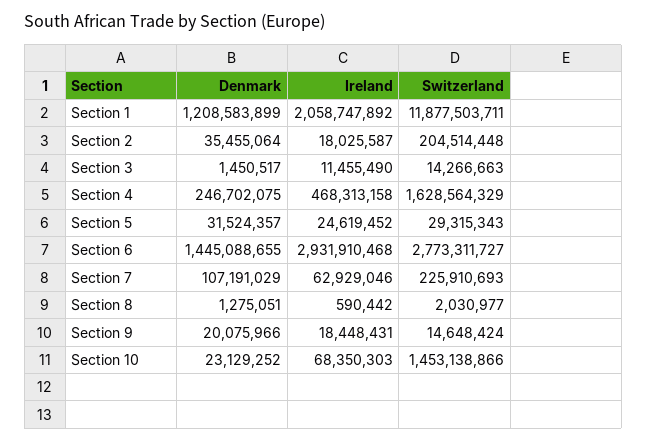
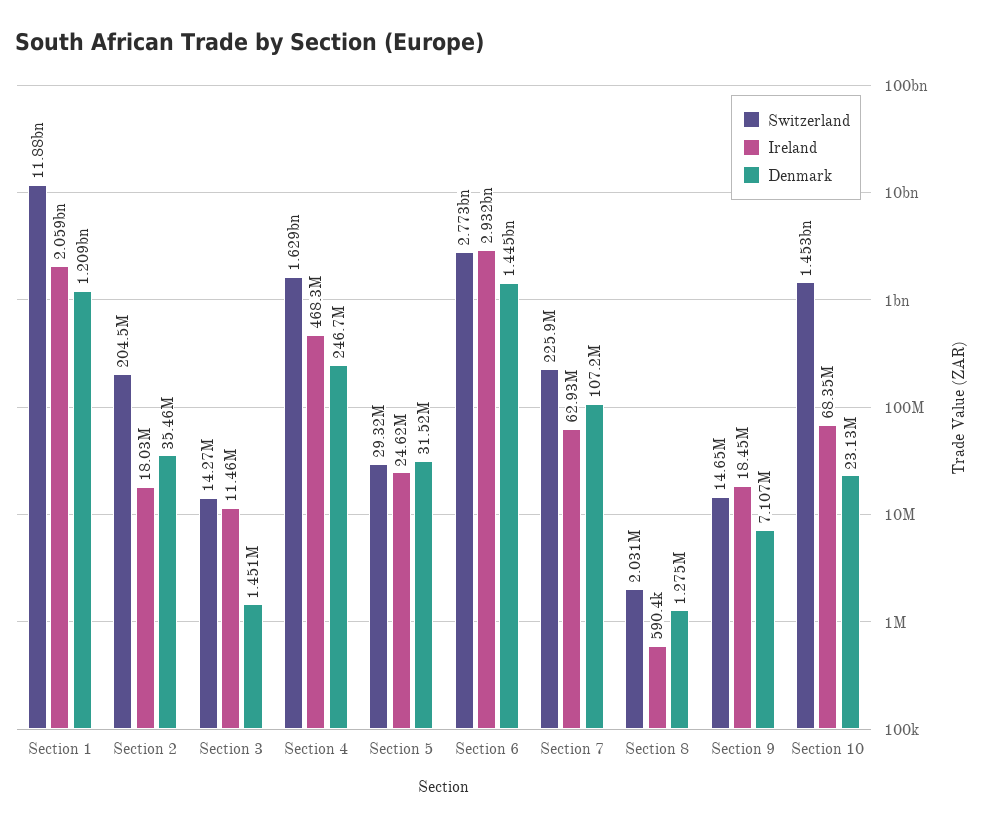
Denmark, Section 9: 20075966 -> 7107000

